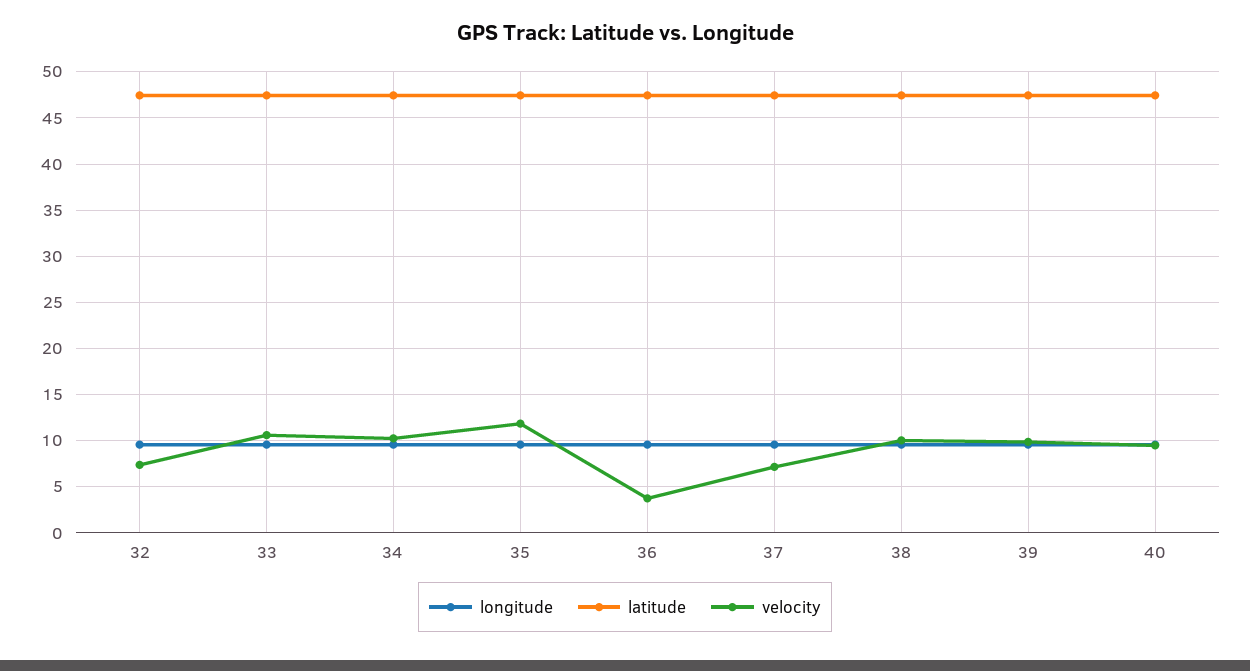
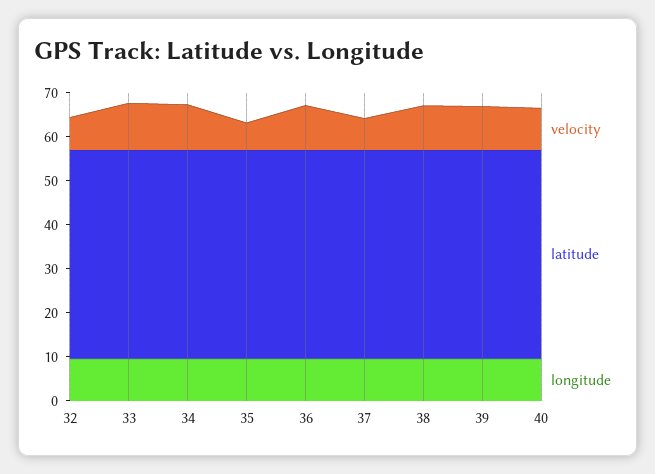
velocity, 35: 12 -> 6
velocity, 36: 4 -> 10

